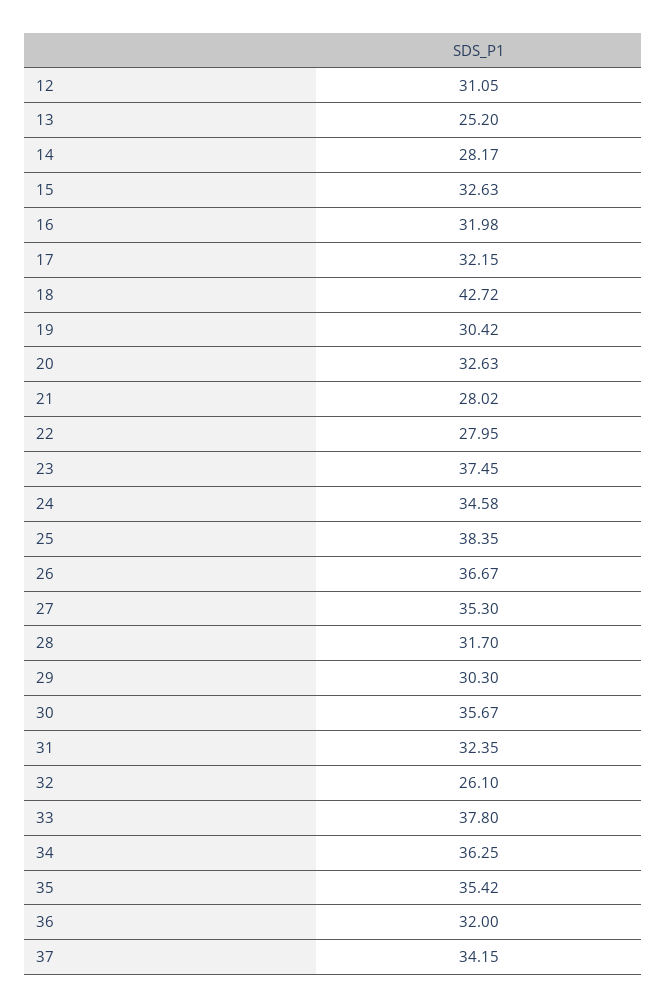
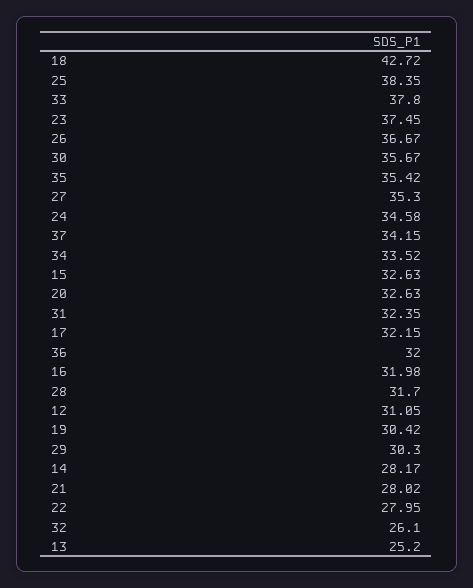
34: 36.25 -> 33.52

